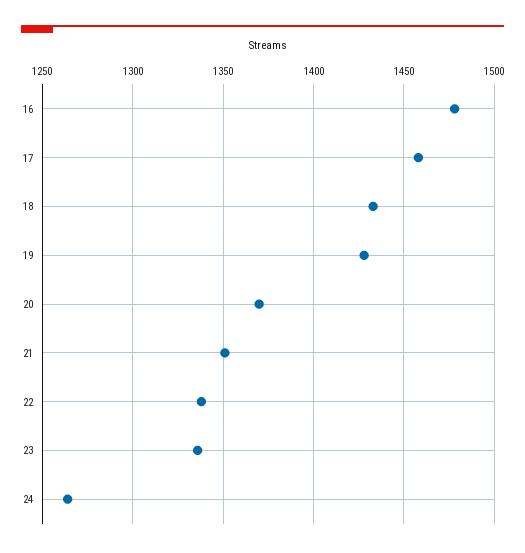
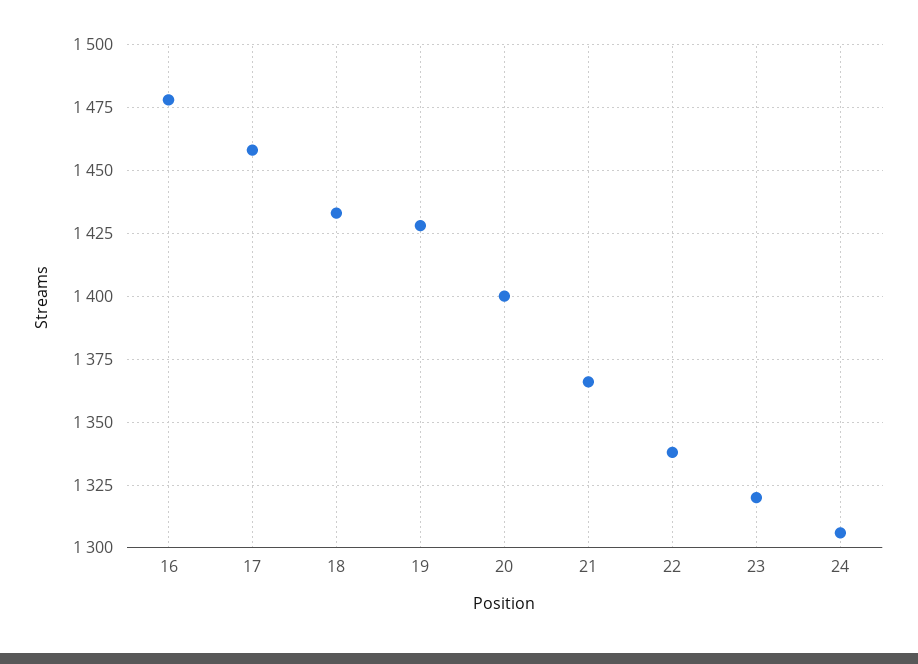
20: 1370 -> 1400
21: 1350 -> 1365
23: 1335 -> 1320
24: 1265 -> 1305

